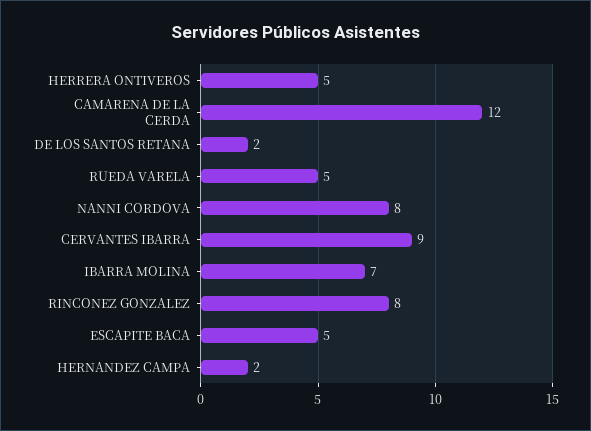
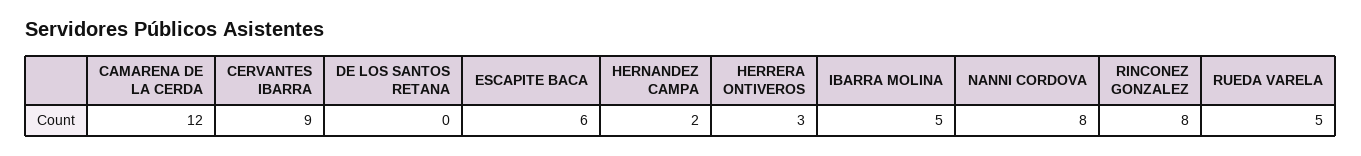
HERRERA ONTIVEROS: 5 -> 3
DE LOS SANTOS RETANA: 2 -> 0
IBARRA MOLINA: 7 -> 5
ESCAPITE BACA: 5 -> 6

